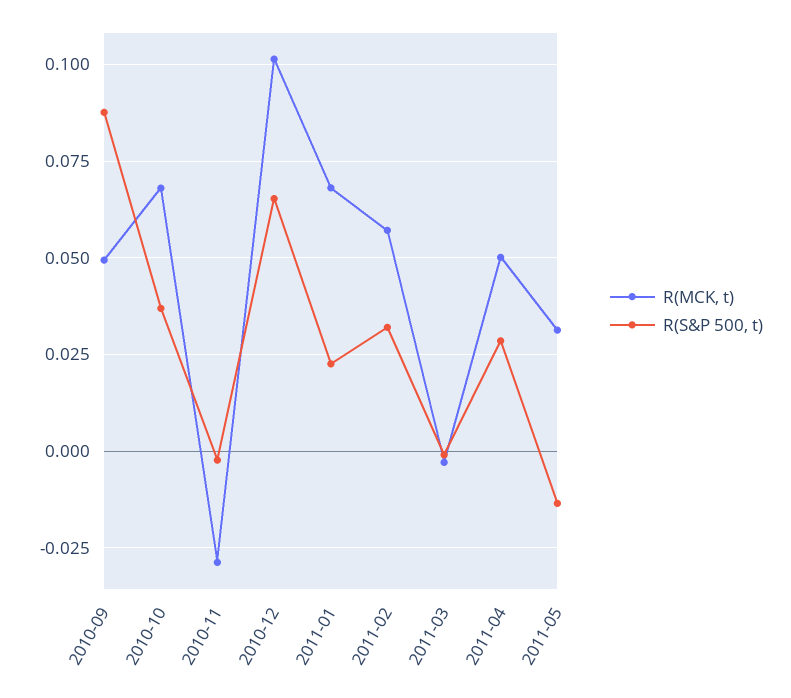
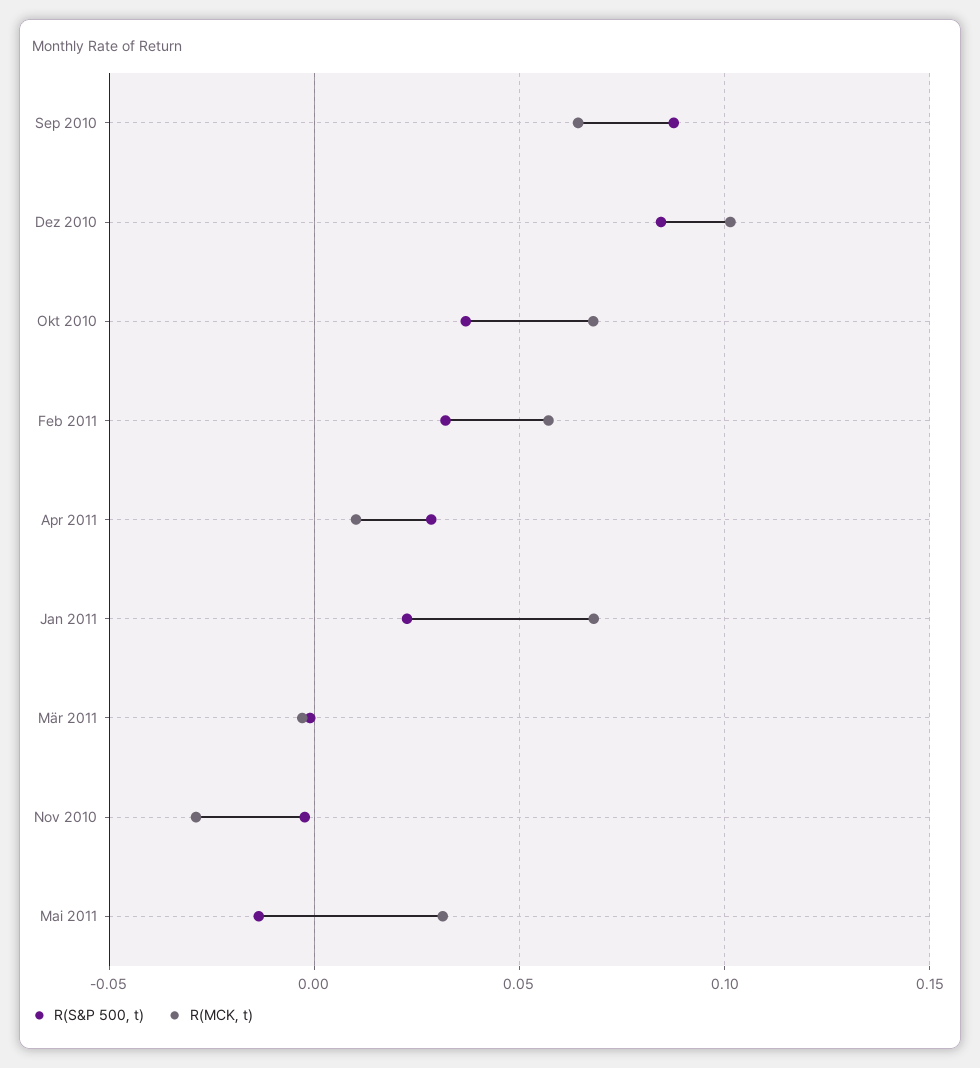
R(MCK, t), 2010-09: 0.05 -> 0.065
R(S&P 500, t), 2010-12: 0.065 -> 0.085
R(MCK, t), 2011-04: 0.05 -> 0.01

